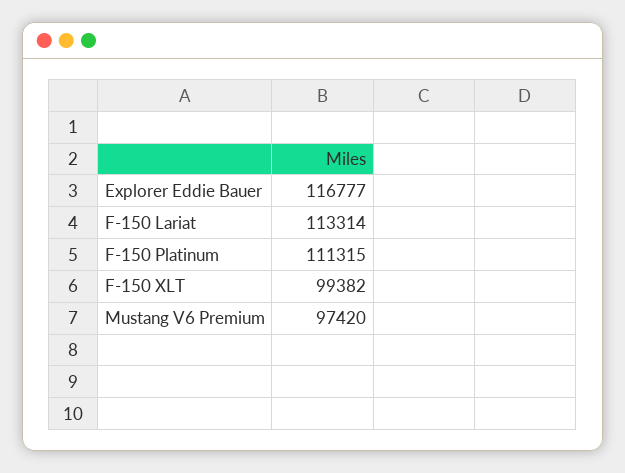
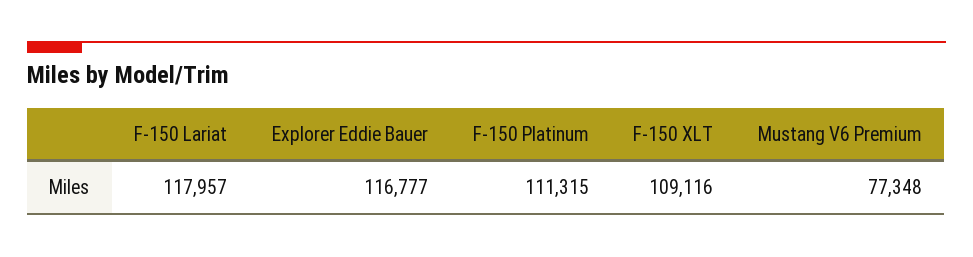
F-150 Lariat: 113314 -> 117957
F-150 XLT: 99382 -> 109116
Mustang V6 Premium: 97420 -> 77348

